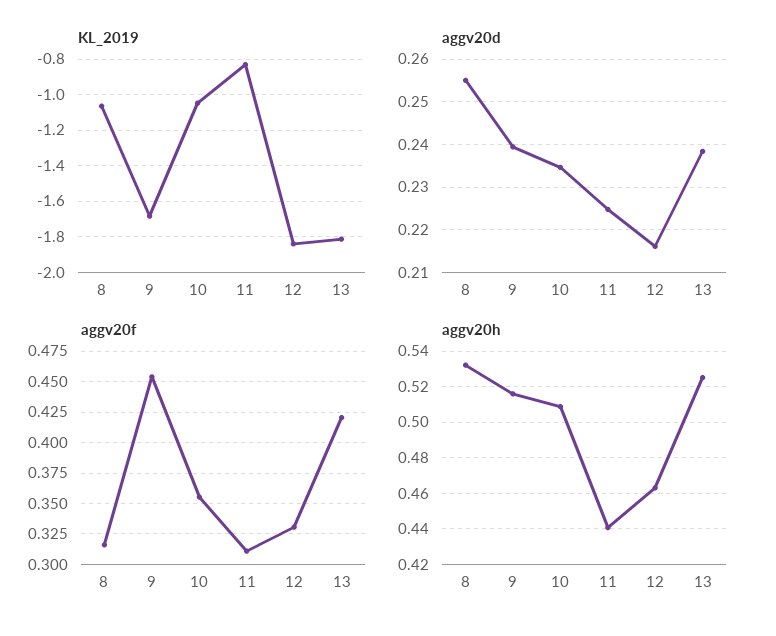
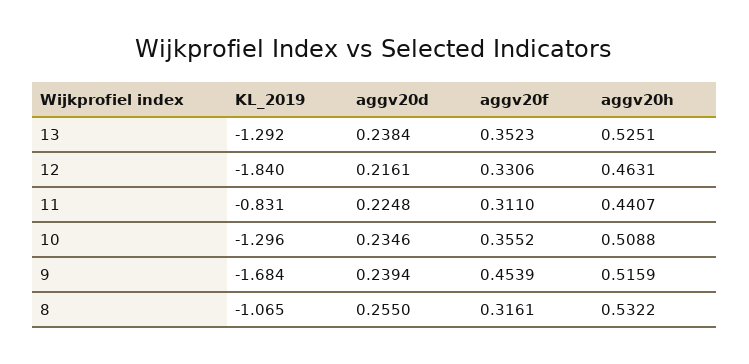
KL_2019, 10: -1.05 -> -1.296
KL_2019, 13: -1.8 -> -1.292
aggv20f, 13: 0.42 -> 0.3523

